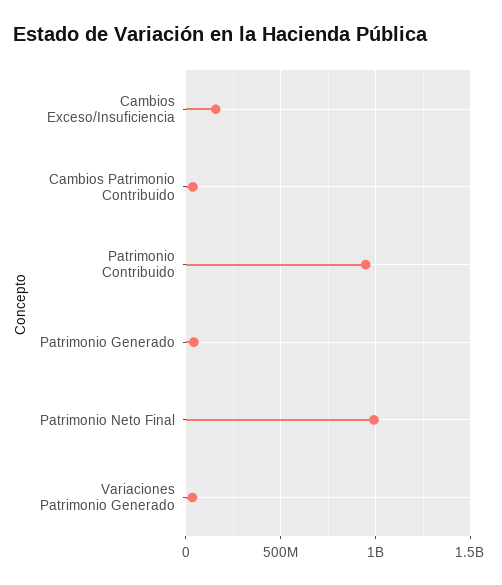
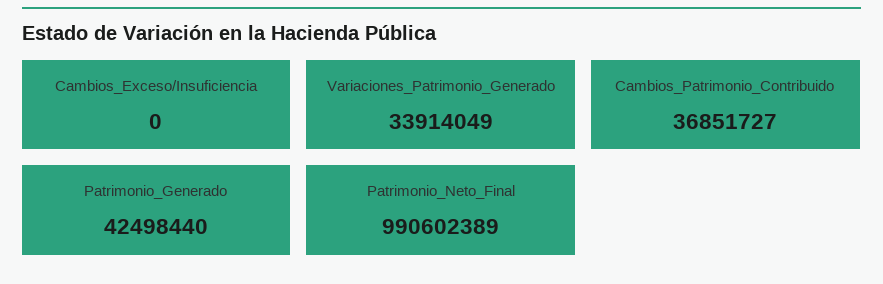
Cambios Exceso/Insuficiencia: 150000000 -> 0
Patrimonio Contribuido: 950000000 -> none

